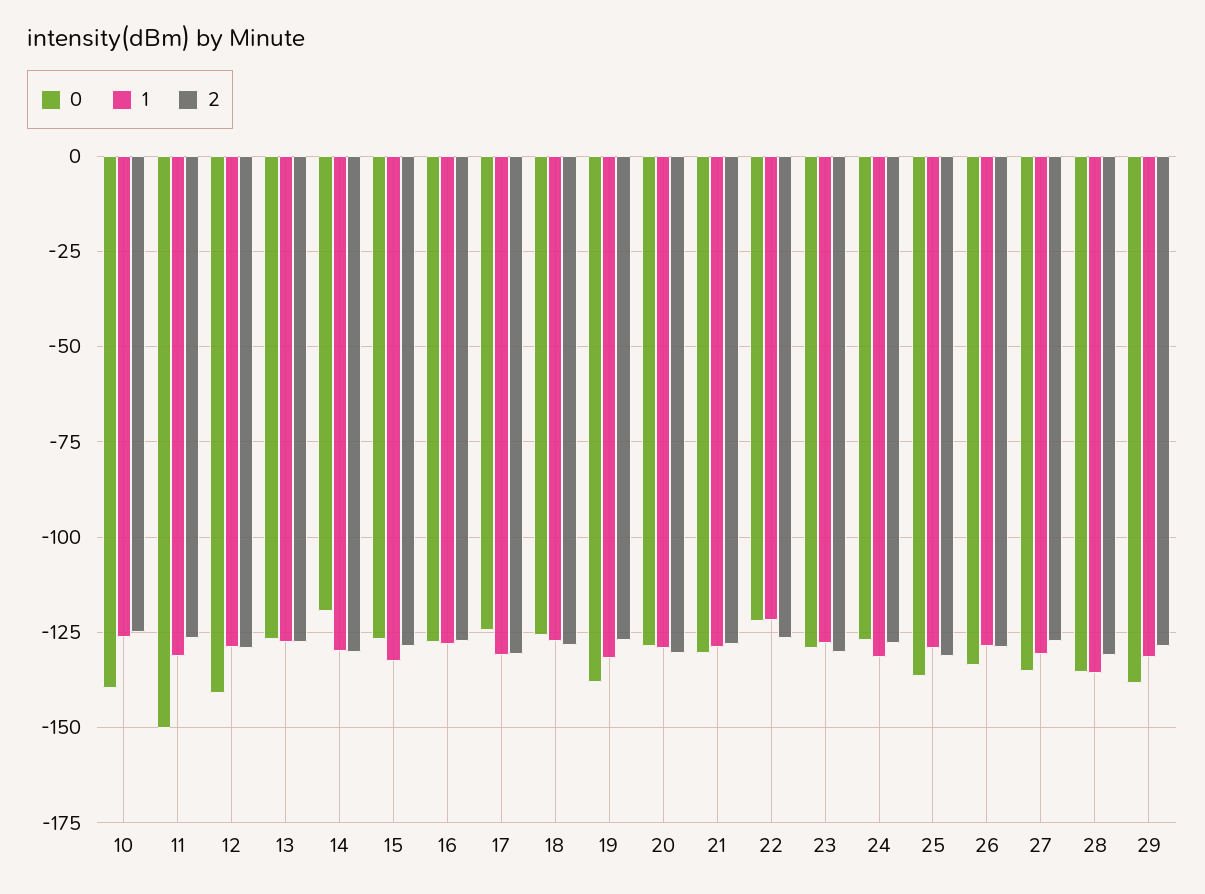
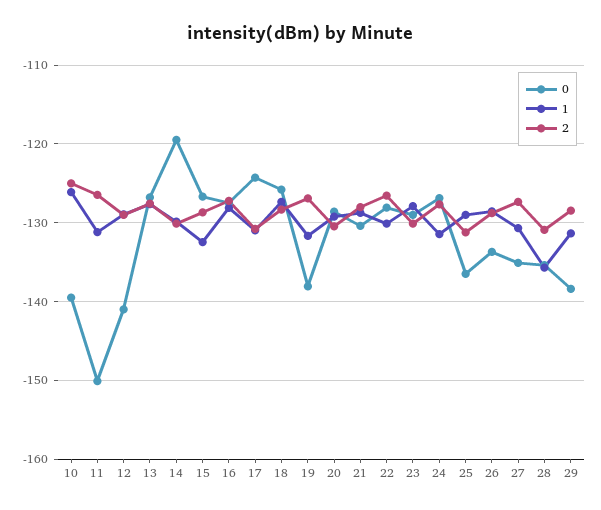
0, 22: -122.5 -> -128
1, 22: -122.5 -> -130

